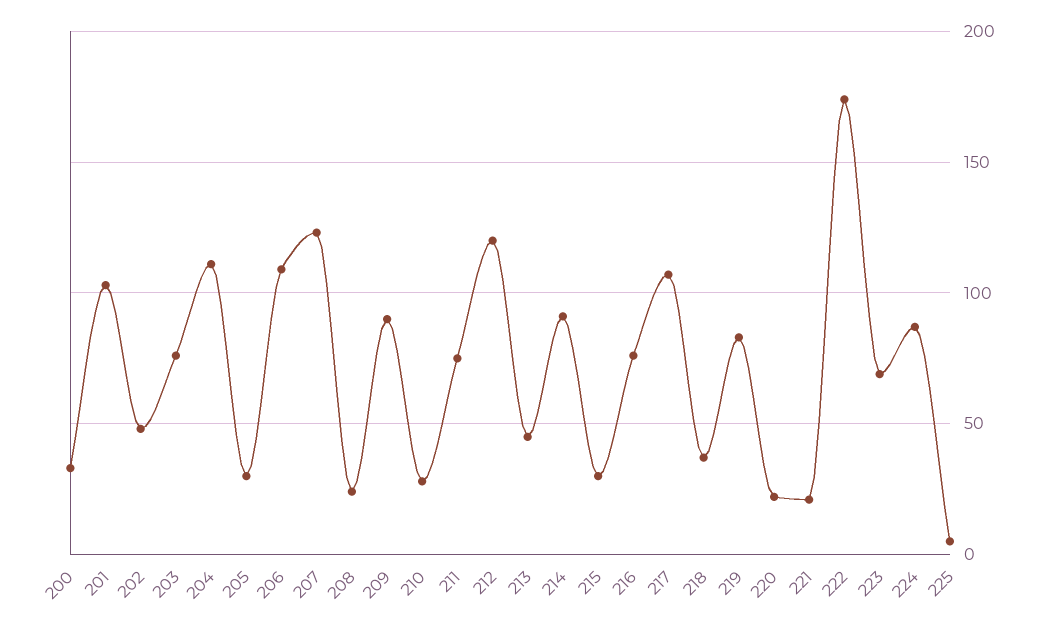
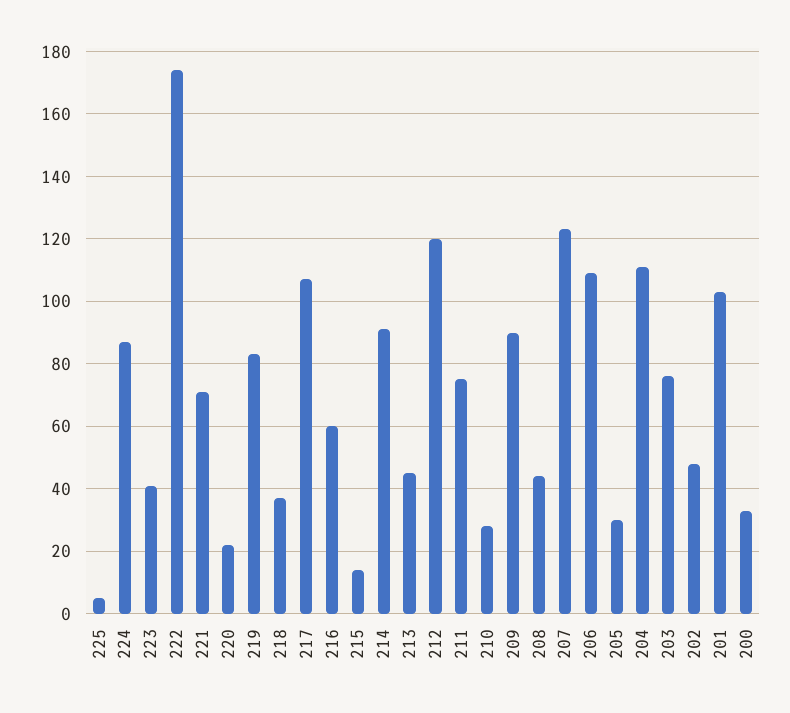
208: 25 -> 45
215: 30 -> 15
216: 75 -> 60
221: 20 -> 70
223: 70 -> 40

